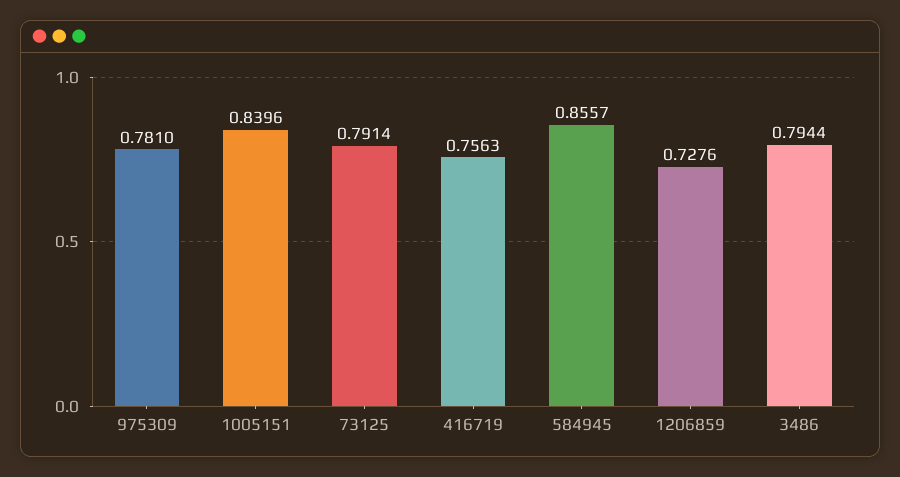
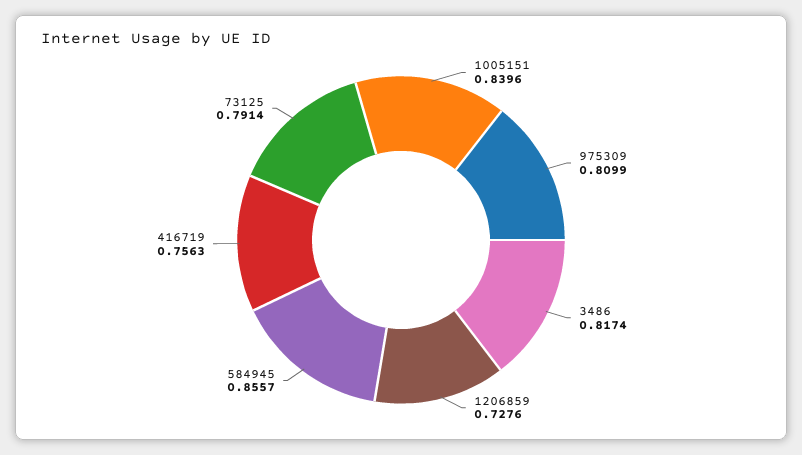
975309: 0.781 -> 0.8099
3486: 0.7944 -> 0.8174

